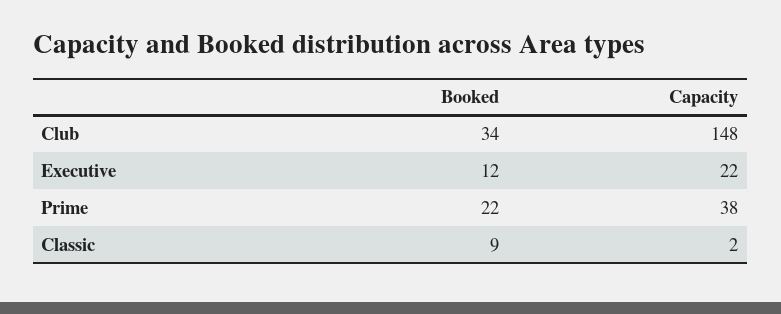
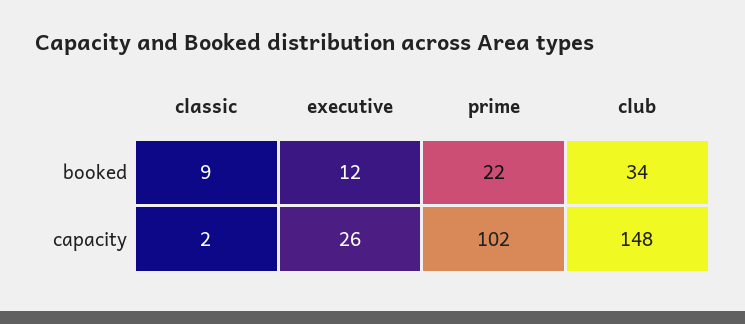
Capacity, Executive: 22 -> 26
Capacity, Prime: 38 -> 102

